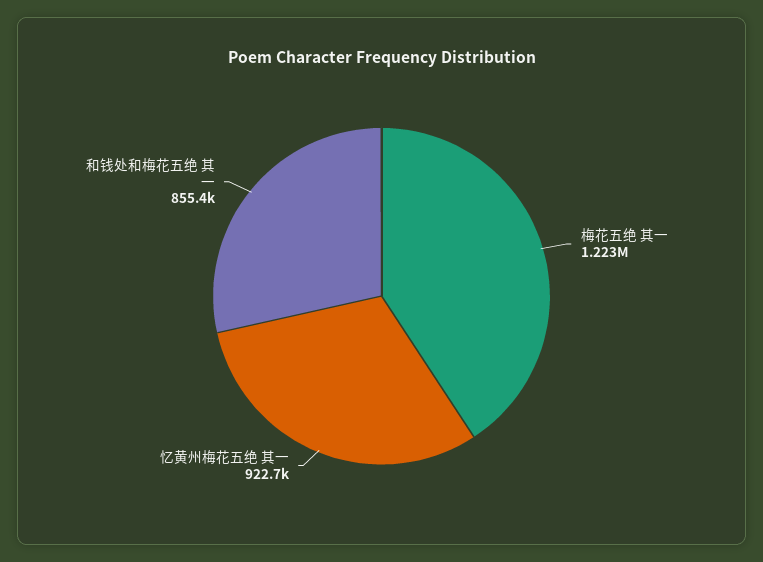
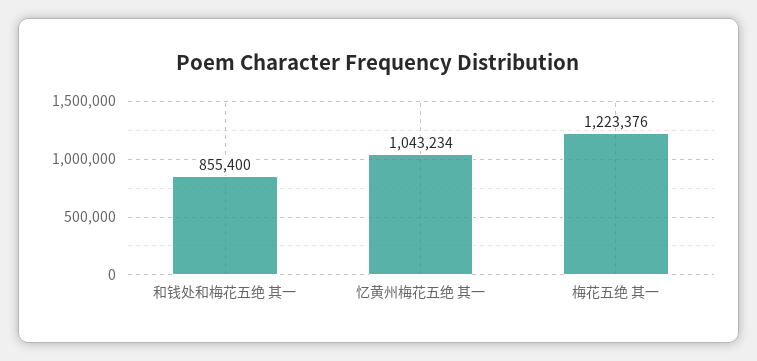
忆黄州梅花五绝 其一: 922700 -> 1043234

